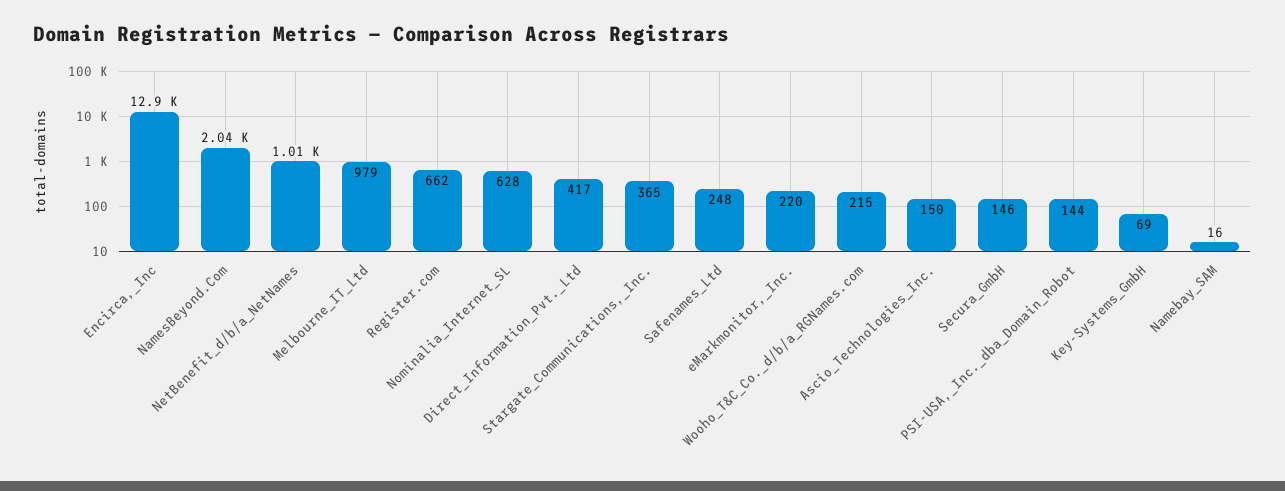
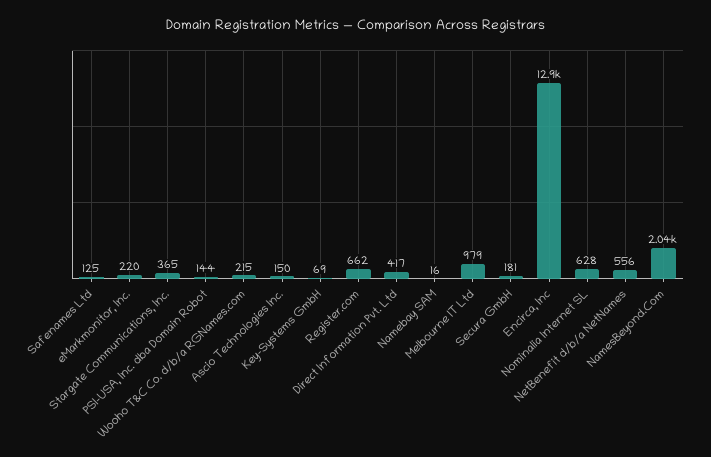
NetBenefit_d/b/a_NetNames: 1010 -> 556
Safenames_Ltd: 248 -> 125
Secura_GmbH: 146 -> 181

